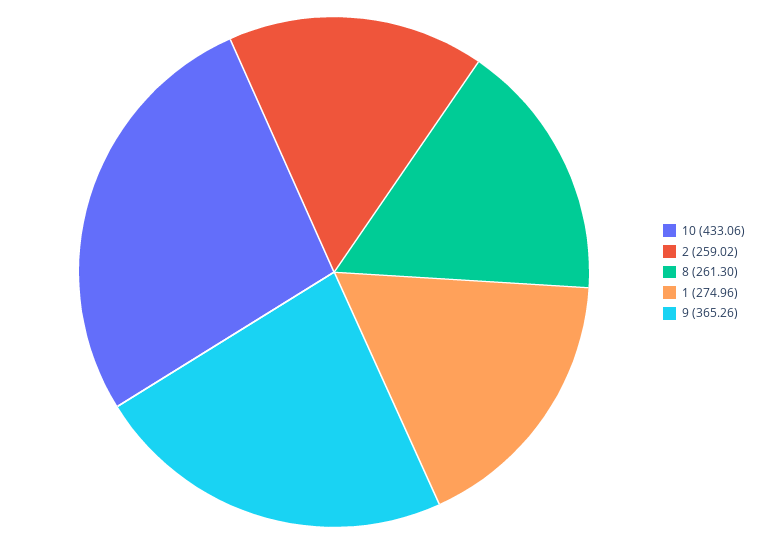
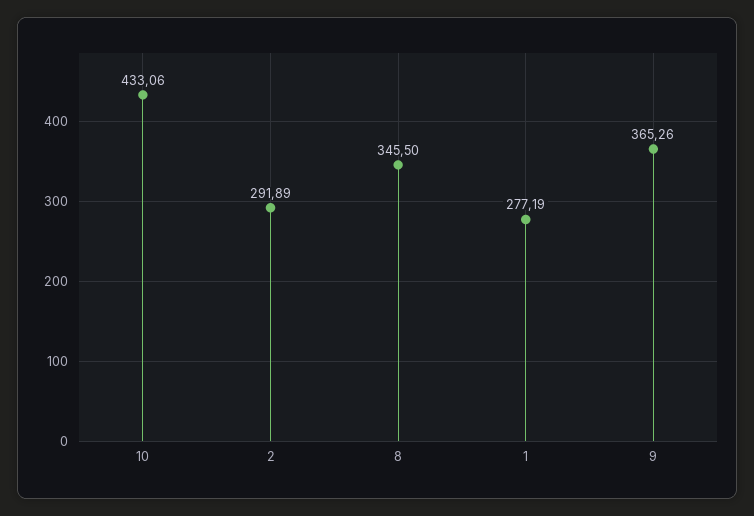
2: 259.02 -> 291.89
8: 261.3 -> 345.5
1: 274.96 -> 277.19

